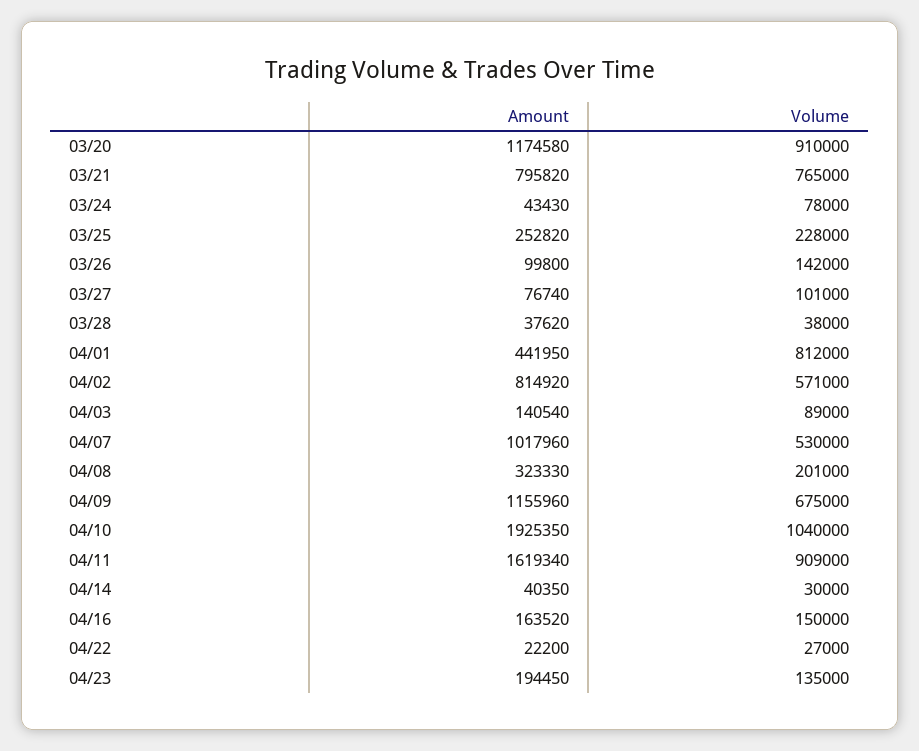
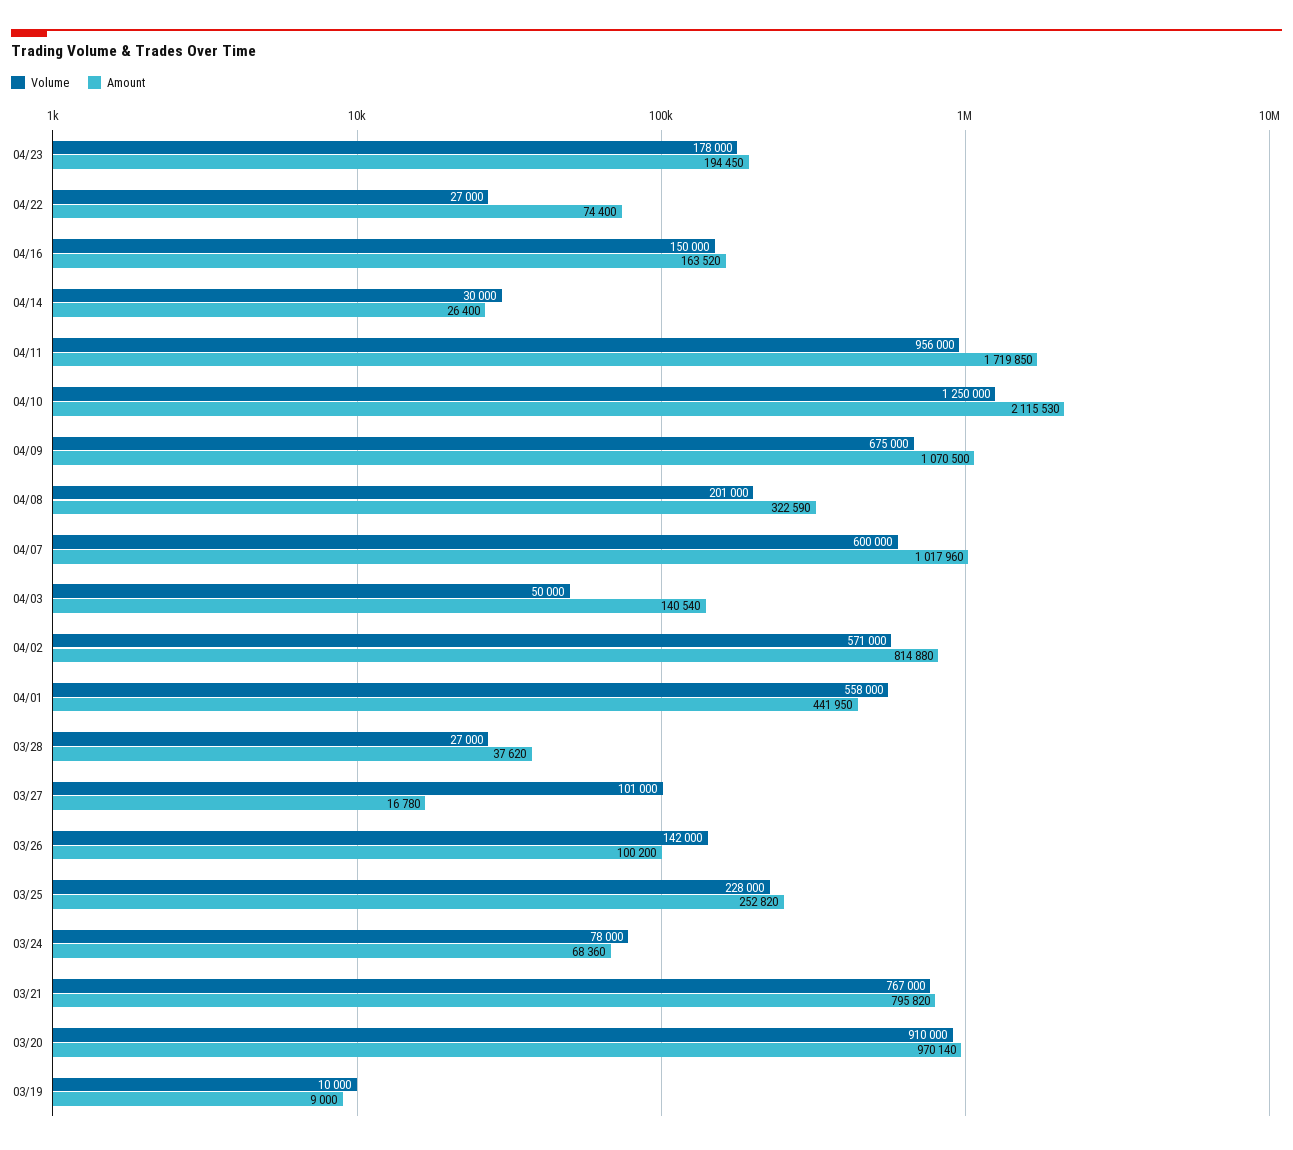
Amount, 03/20: 1174580 -> 970140
Volume, 03/21: 765000 -> 767000
Amount, 03/24: 43430 -> 68360
Amount, 03/26: 99800 -> 100200
Amount, 03/27: 76740 -> 16780
Volume, 03/28: 38000 -> 27000
Volume, 04/01: 812000 -> 558000
Amount, 04/02: 814920 -> 814880
Volume, 04/03: 89000 -> 50000
Volume, 04/07: 530000 -> 600000
Amount, 04/08: 323330 -> 322590
Amount, 04/09: 1155960 -> 1070500
Amount, 04/10: 1925350 -> 2115530
Volume, 04/10: 1040000 -> 1250000
Amount, 04/11: 1619340 -> 1719850
Volume, 04/11: 909000 -> 956000
Amount, 04/14: 40350 -> 26400
Amount, 04/22: 22200 -> 74400
Volume, 04/23: 135000 -> 178000
Volume, 03/19: none -> 10000
Amount, 03/19: none -> 9000

